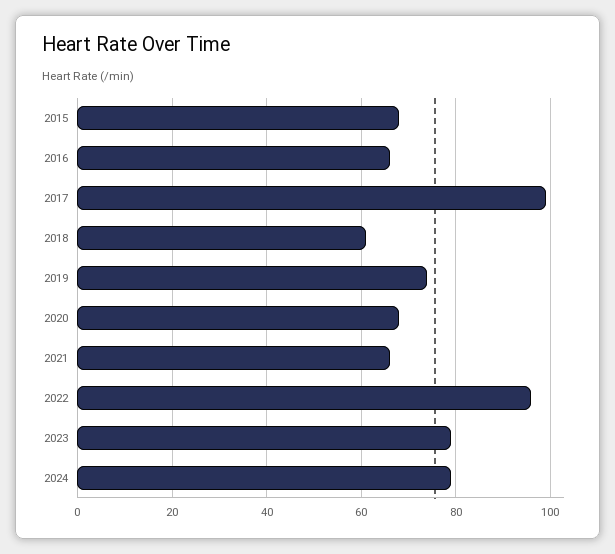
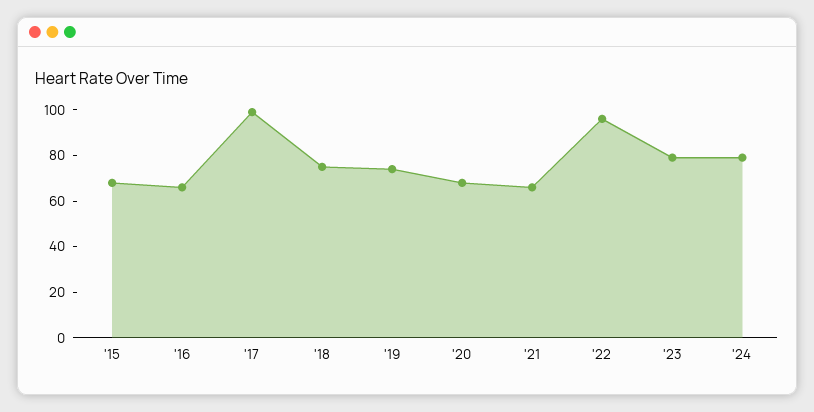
2018: 60 -> 75

